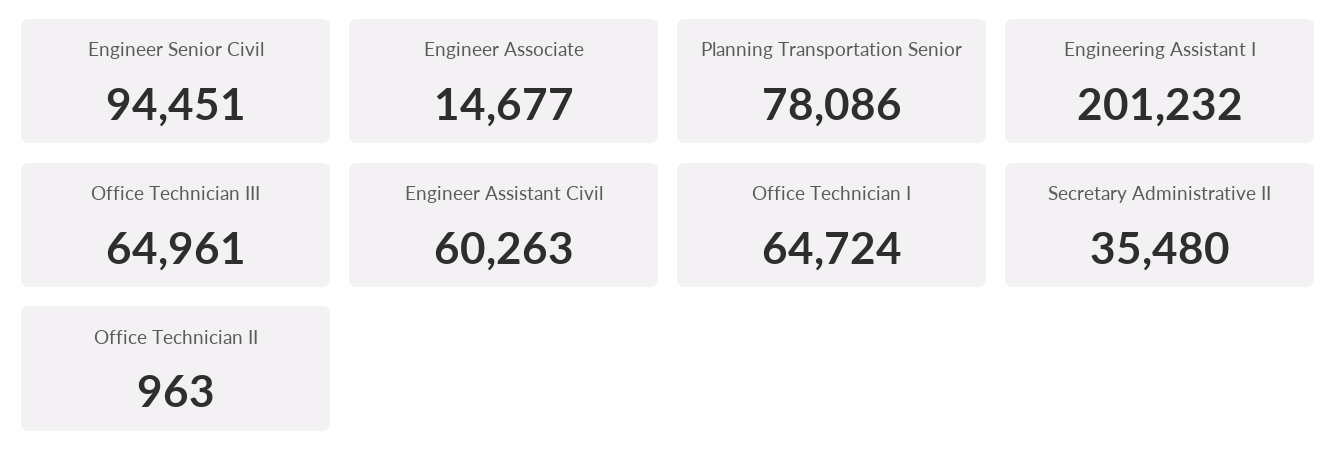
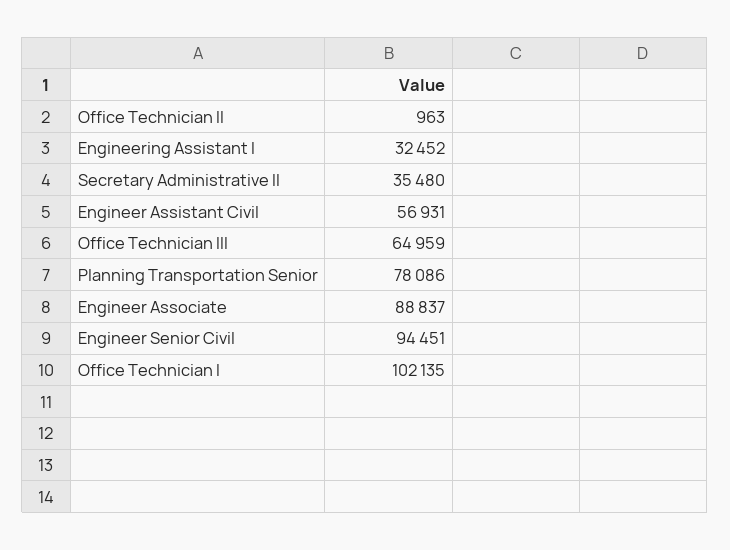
Engineer Associate: 14677 -> 88837
Engineering Assistant I: 201232 -> 32452
Office Technician III: 64961 -> 64959
Engineer Assistant Civil: 60263 -> 56931
Office Technician I: 64724 -> 102135

